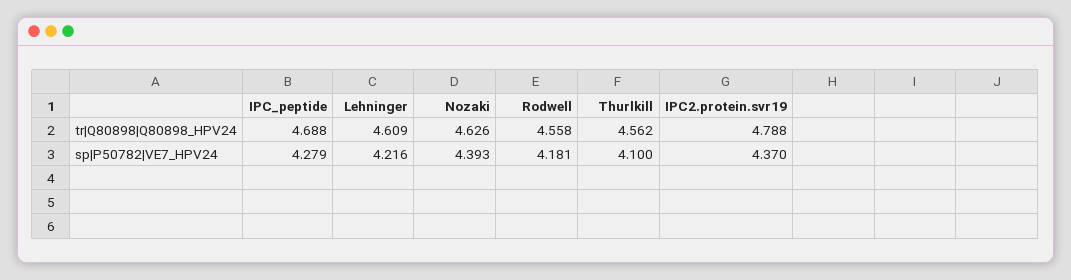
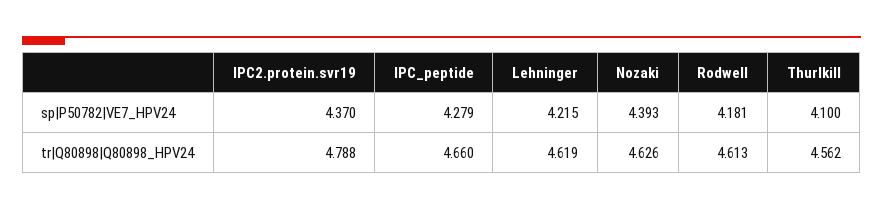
IPC_peptide, tr|Q80898|Q80898_HPV24: 4.688 -> 4.66
Lehninger, tr|Q80898|Q80898_HPV24: 4.609 -> 4.619
Rodwell, tr|Q80898|Q80898_HPV24: 4.558 -> 4.613
Lehninger, sp|P50782|VE7_HPV24: 4.216 -> 4.215

